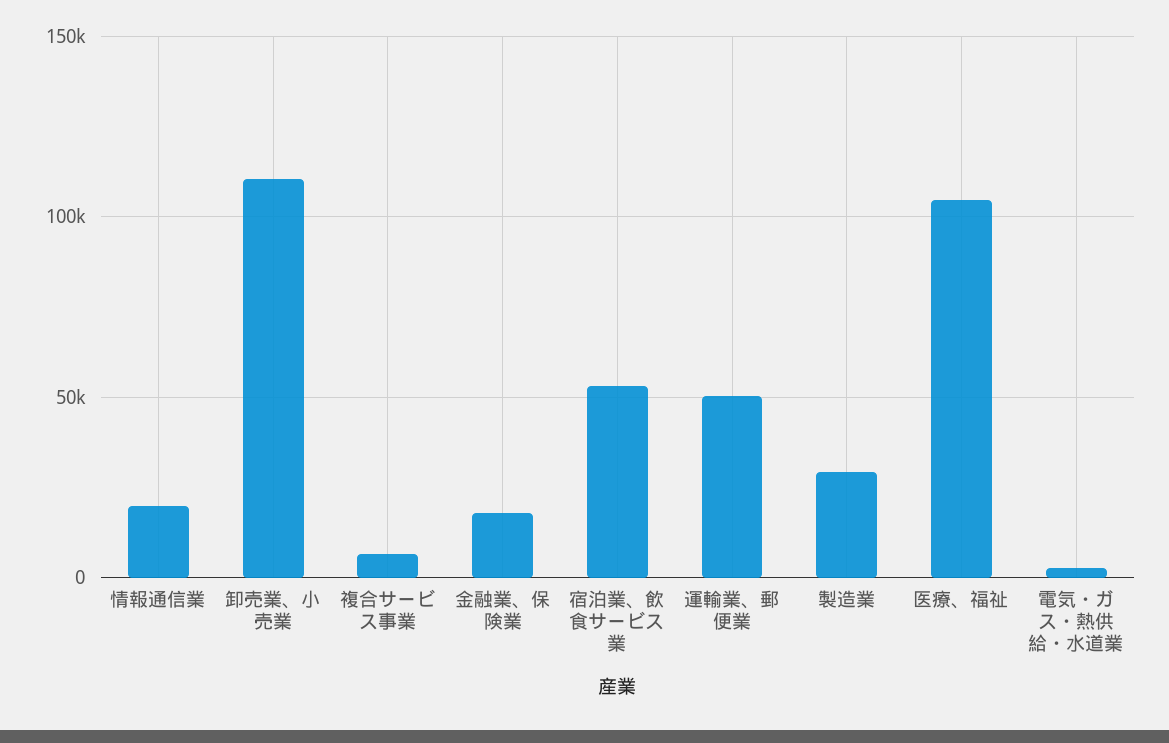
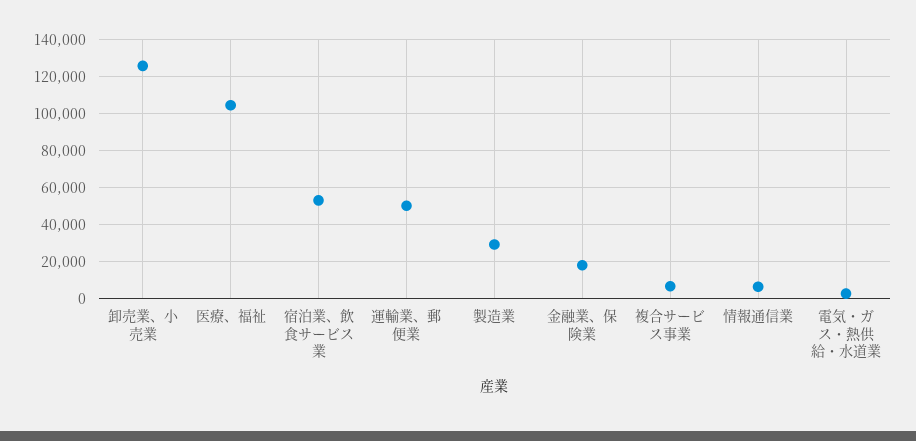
情報通信業: 20000 -> 5000
卸売業、小売業: 110000 -> 125000

